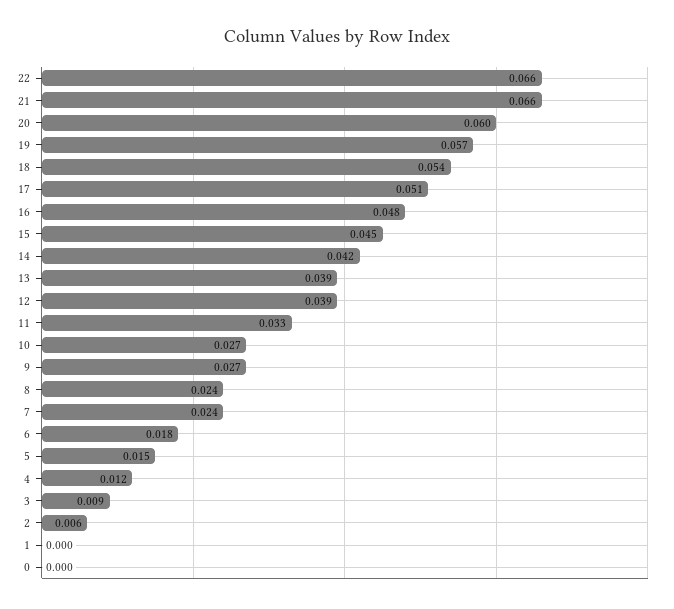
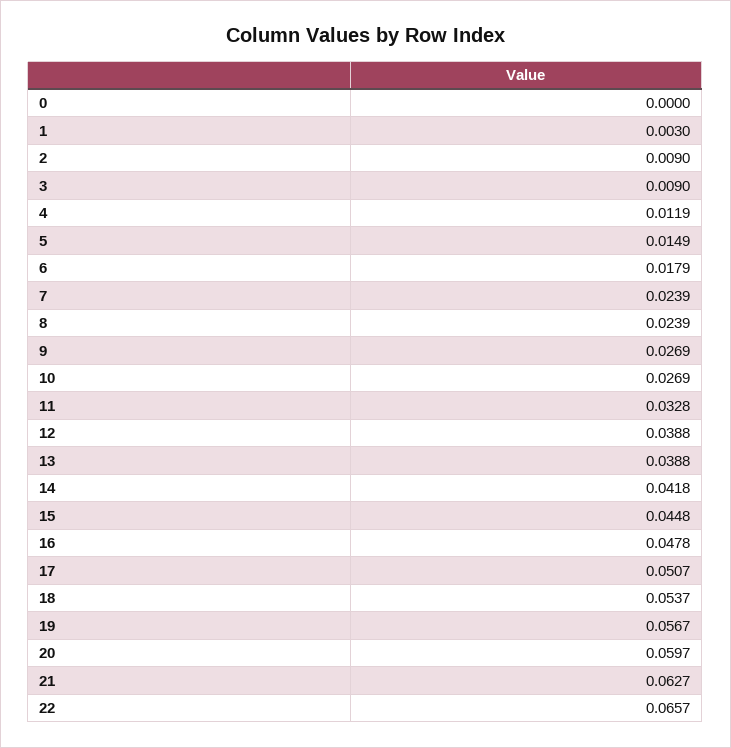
21: 0.066 -> 0.0627
2: 0.006 -> 0.009
1: 0 -> 0.003

